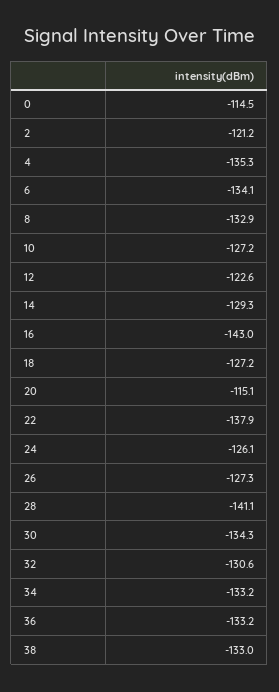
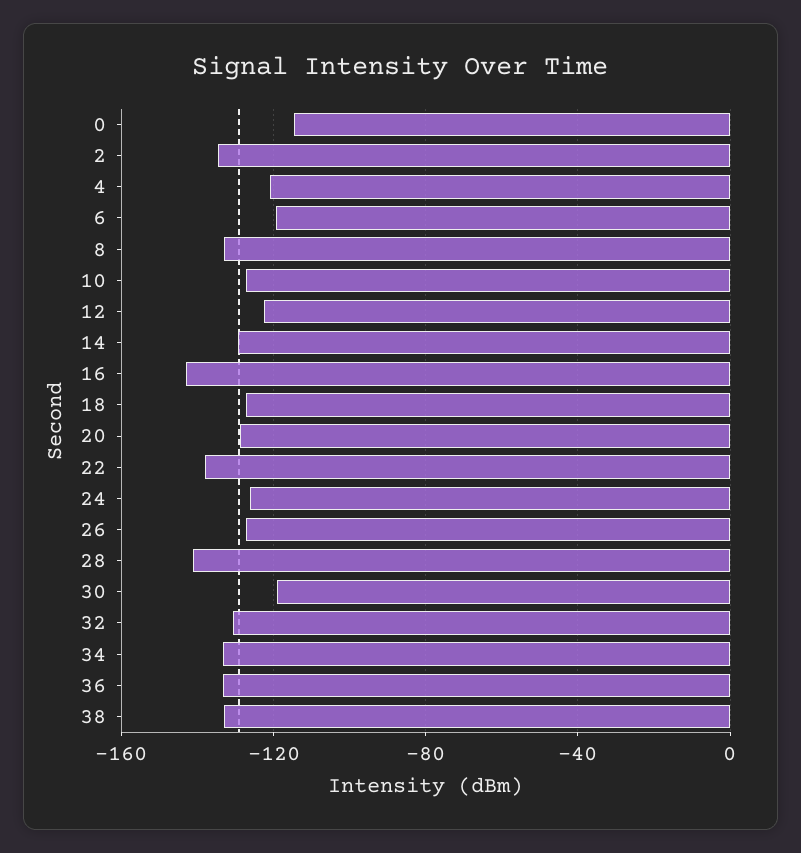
2: -121.2 -> -135
4: -135.3 -> -120
6: -134.1 -> -120
20: -115.1 -> -130
30: -134.3 -> -120

